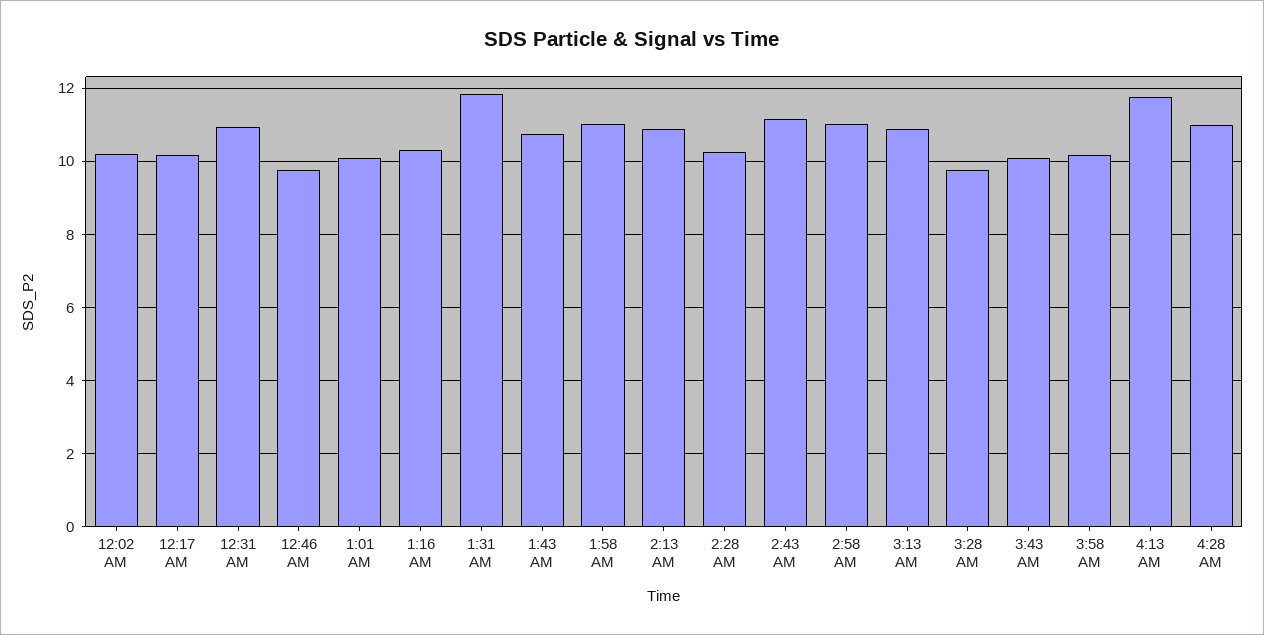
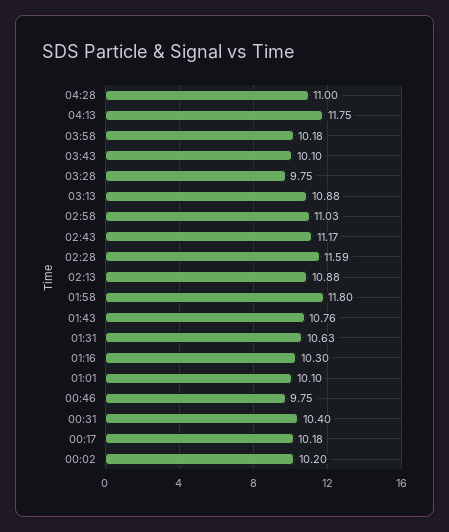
12:31 AM: 11 -> 10.4
1:31 AM: 11.8 -> 10.63
1:58 AM: 11 -> 11.8
2:28 AM: 10.2 -> 11.59

